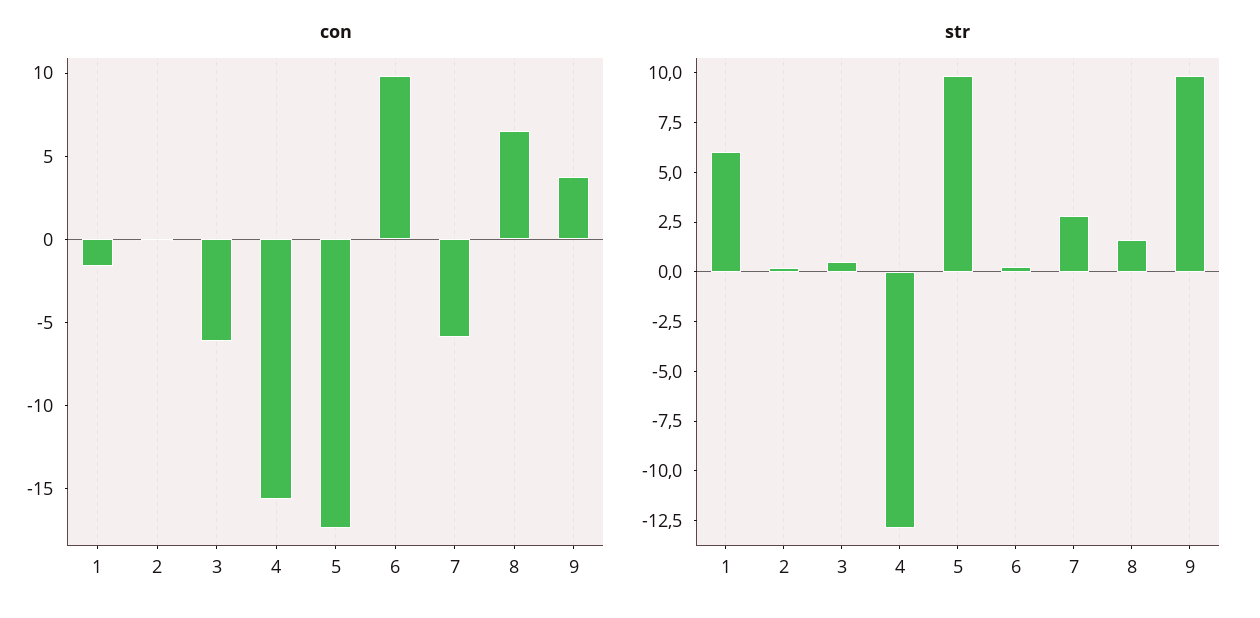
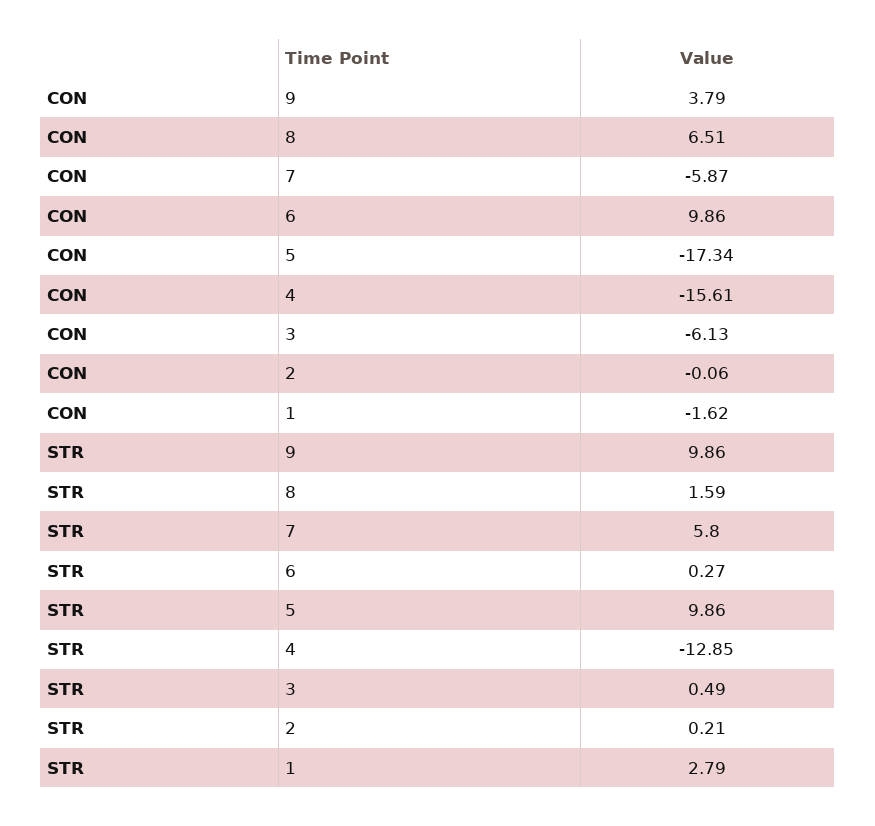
str, 1: 6 -> 2.79
str, 7: 3 -> 5.8

